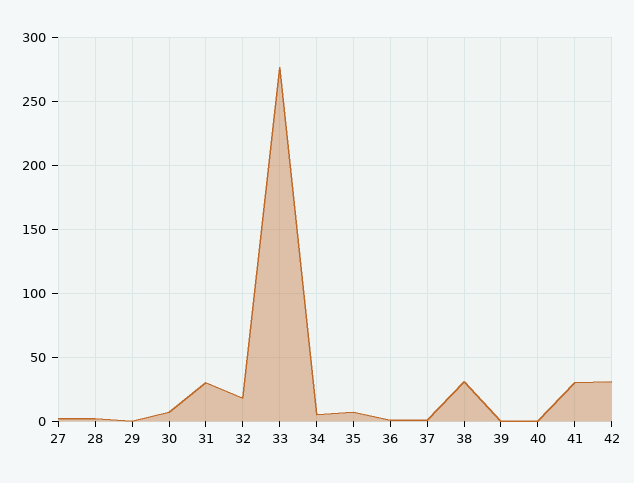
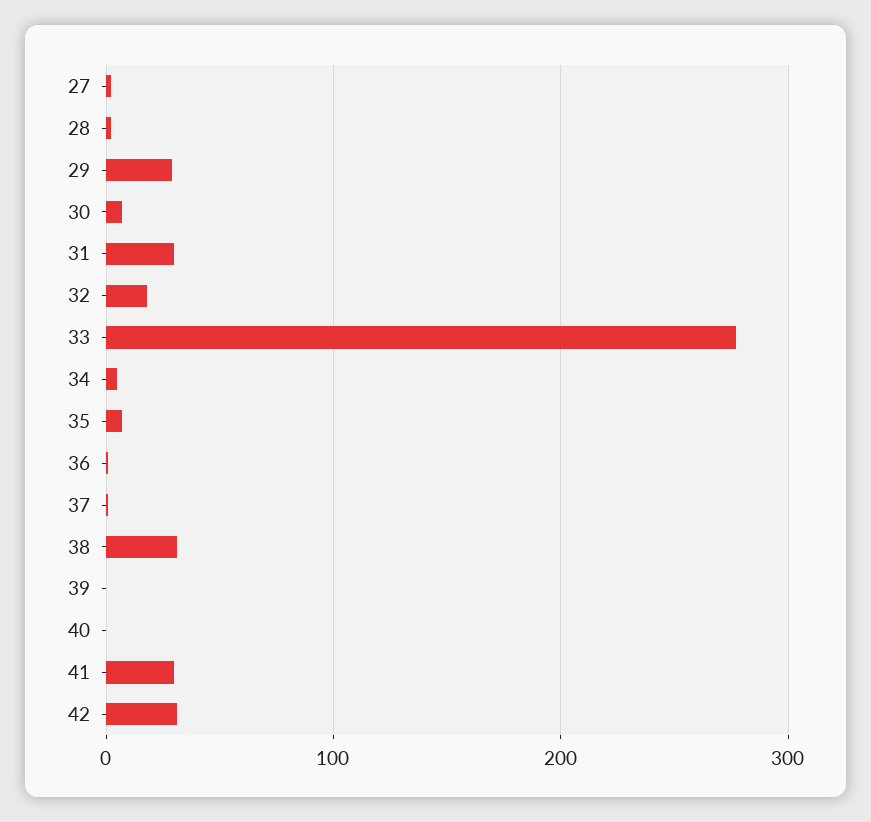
29: 0 -> 30

